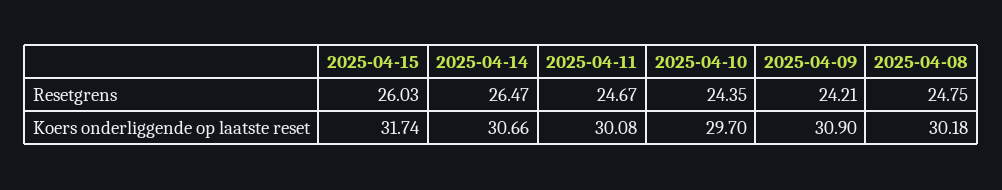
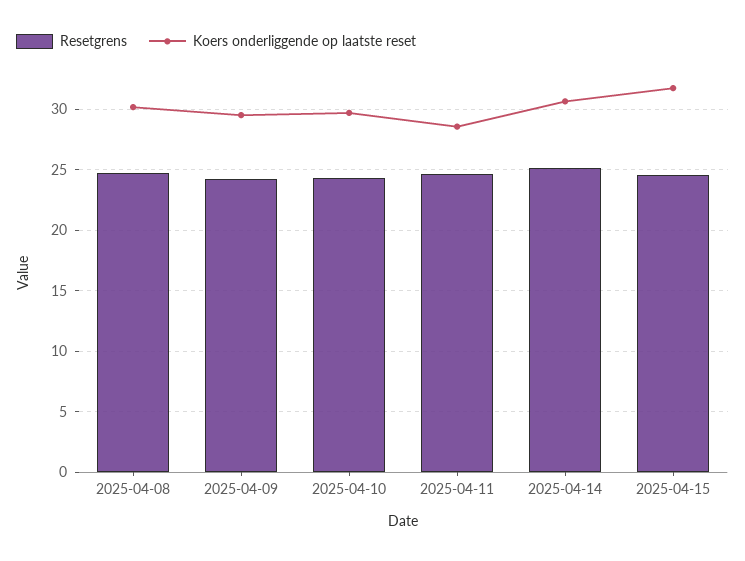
Resetgrens, 2025-04-15: 26.03 -> 24.5
Resetgrens, 2025-04-14: 26.47 -> 25
Koers onderliggende op laatste reset, 2025-04-11: 30.08 -> 28.5
Koers onderliggende op laatste reset, 2025-04-09: 30.9 -> 29.5

